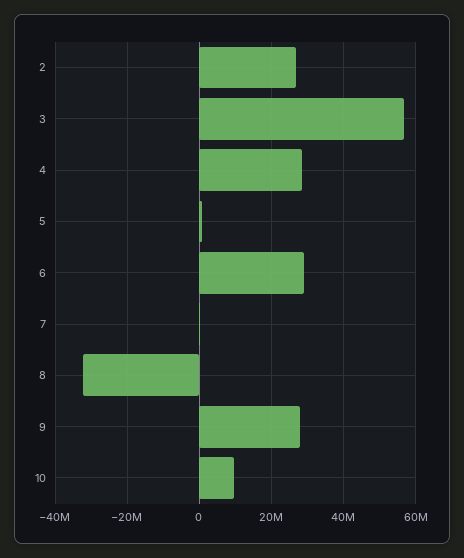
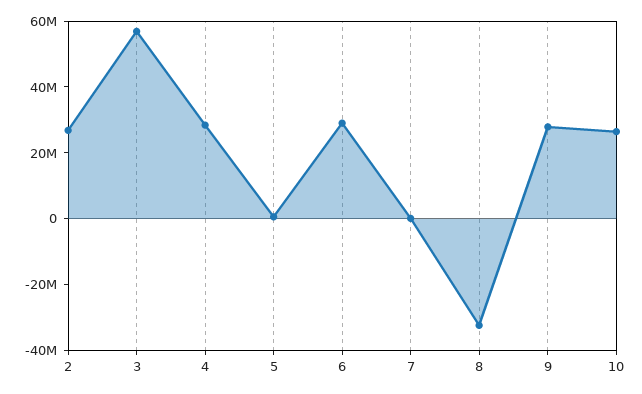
10: 10000000 -> 25000000

